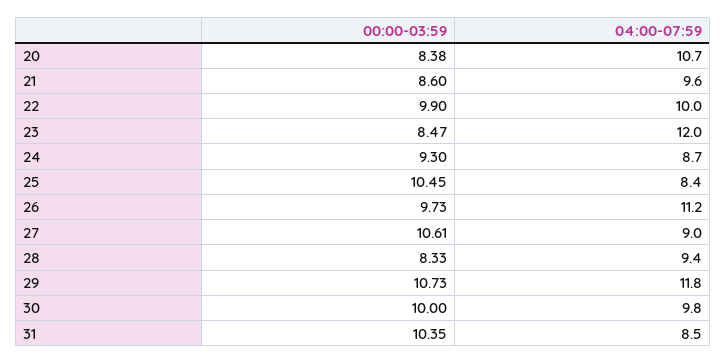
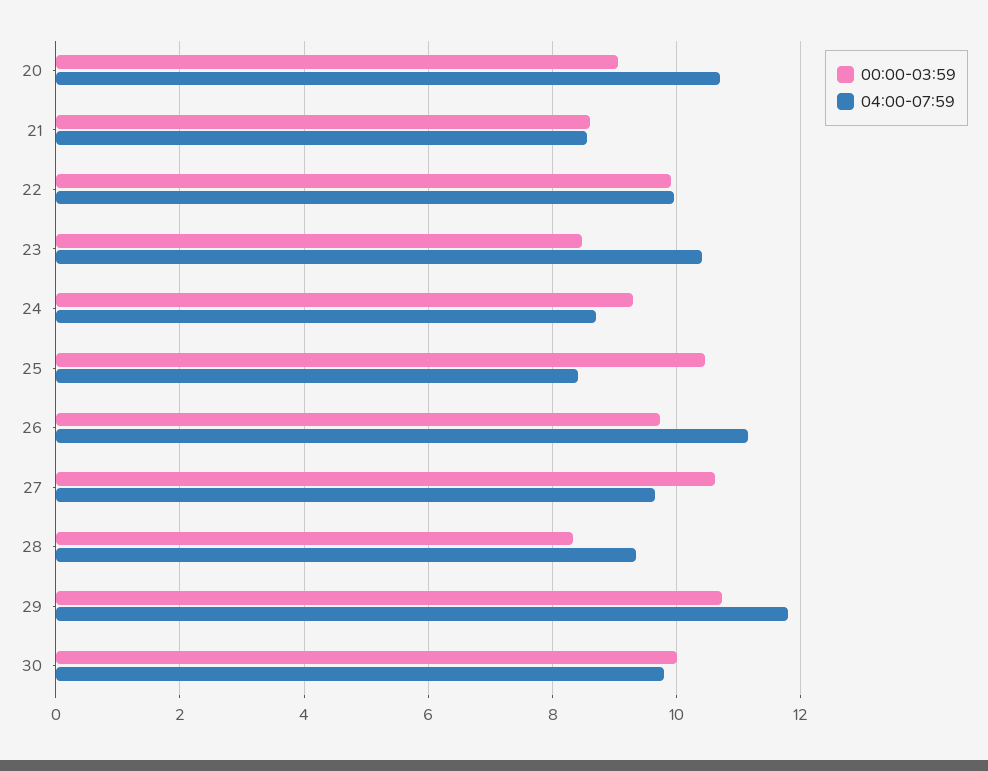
00:00-03:59, 20: 8.38 -> 9
04:00-07:59, 21: 9.6 -> 8.6
04:00-07:59, 23: 12 -> 10.4
04:00-07:59, 27: 9 -> 9.6
00:00-03:59, 31: 10.35 -> none
04:00-07:59, 31: 8.5 -> none

